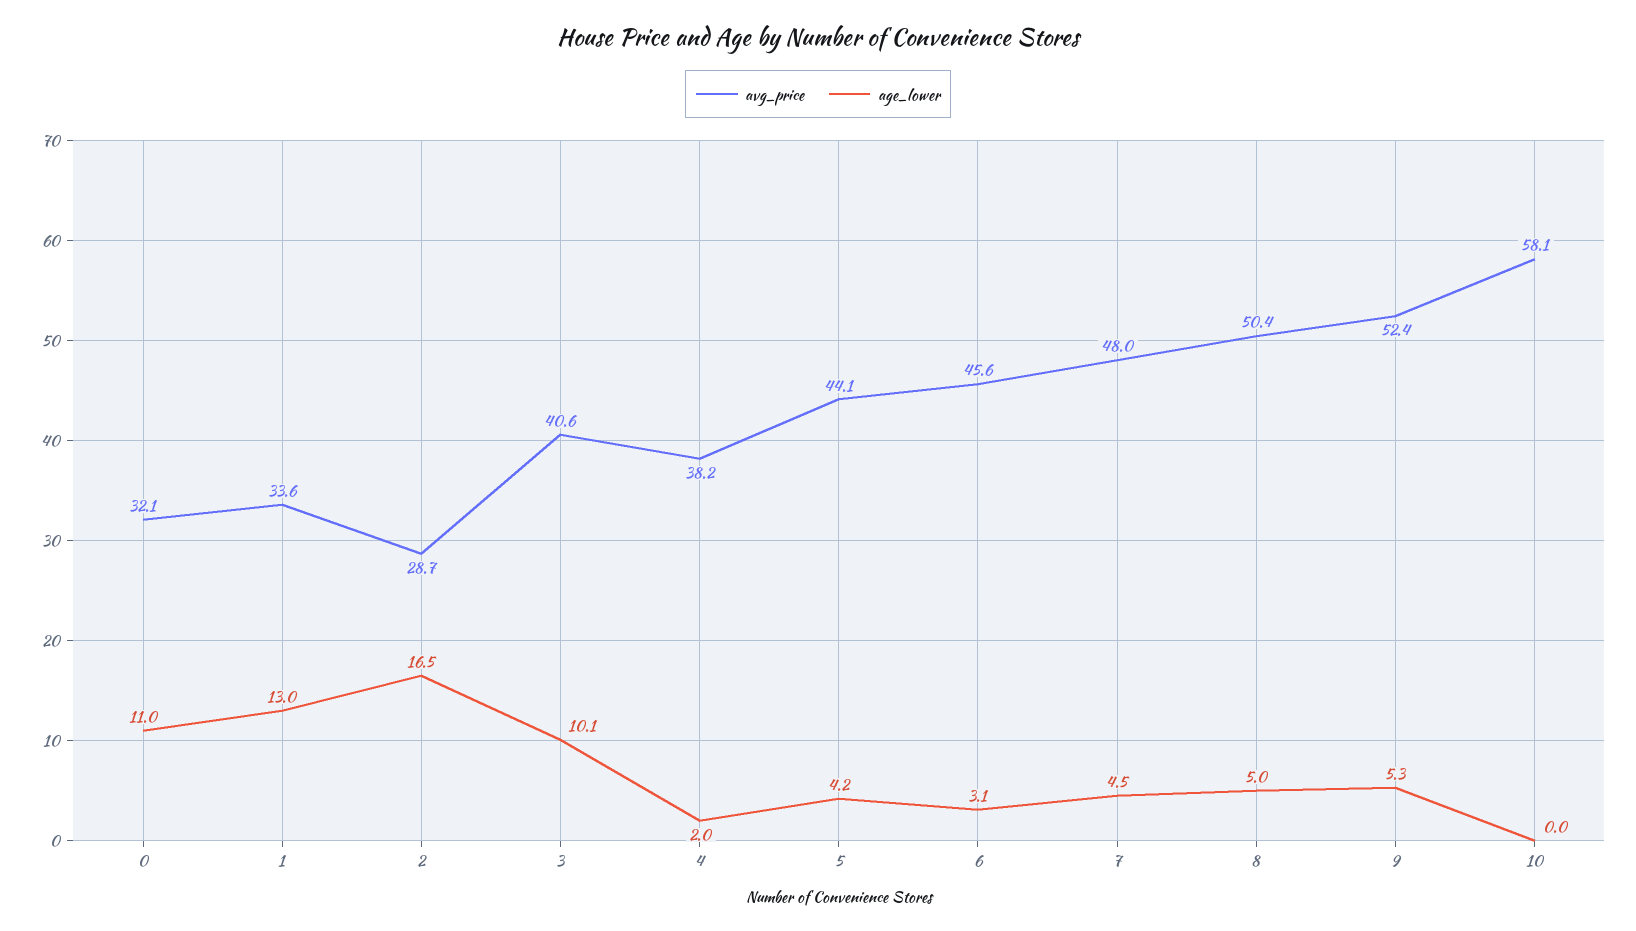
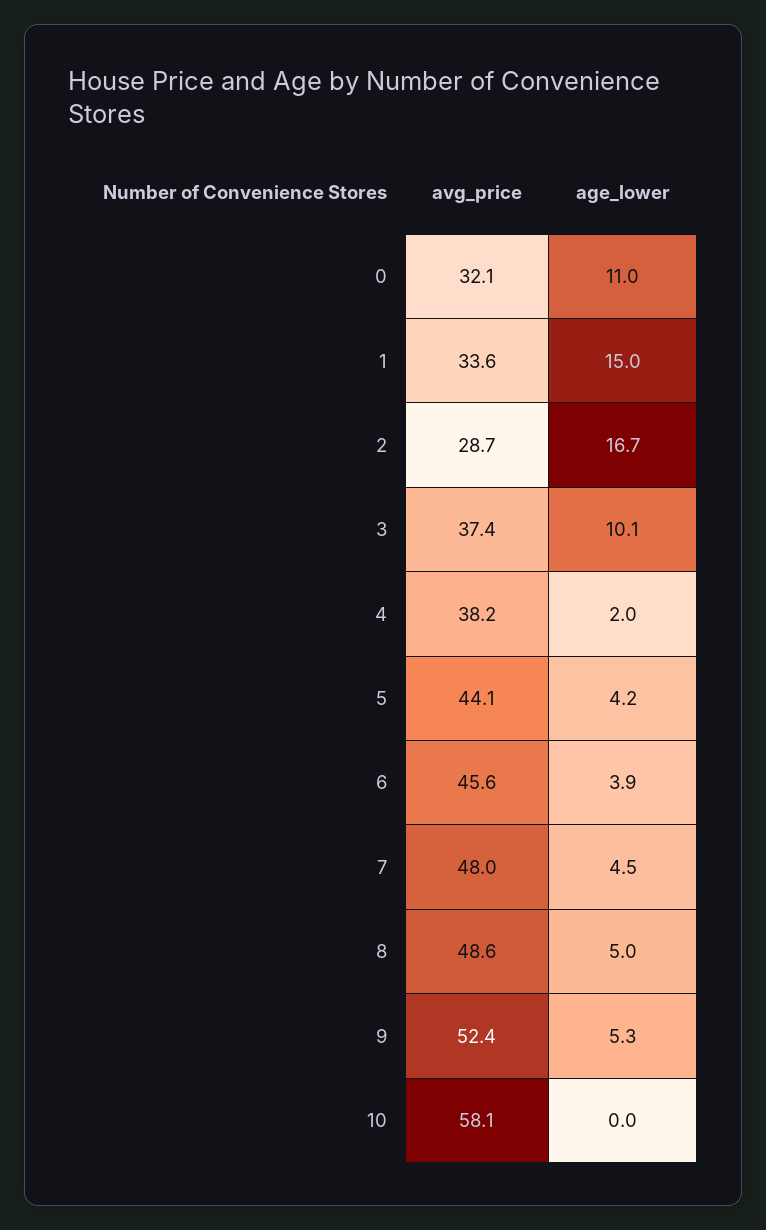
age_lower, 1: 13 -> 15
age_lower, 2: 16.5 -> 16.7
avg_price, 3: 40.6 -> 37.4
age_lower, 6: 3.1 -> 3.9
avg_price, 8: 50.4 -> 48.6

